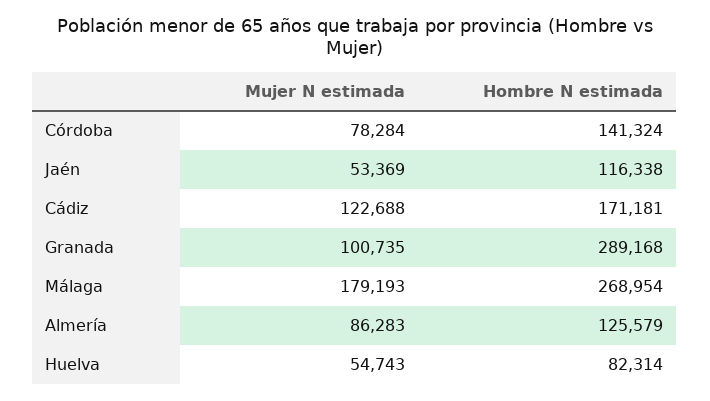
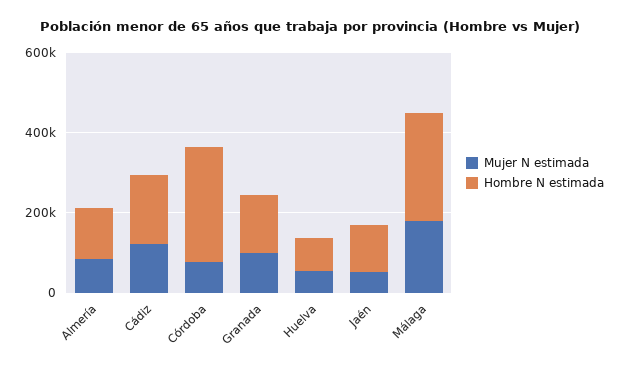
Hombre N estimada, Córdoba: 141324 -> 300000
Hombre N estimada, Granada: 289168 -> 150000

